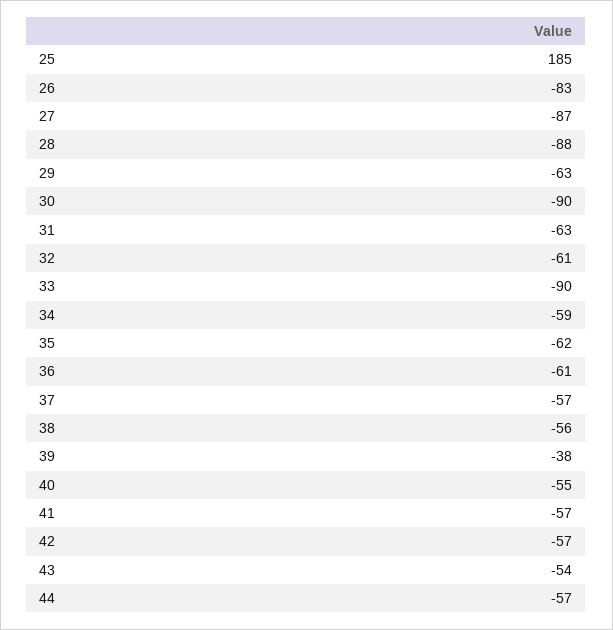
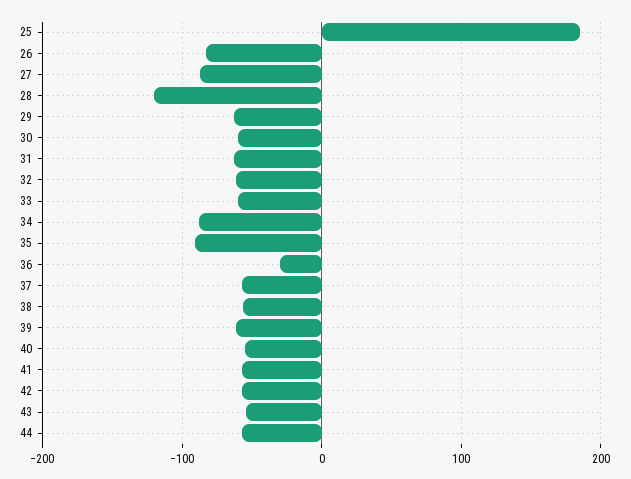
28: -88 -> -120
30: -90 -> -60
33: -90 -> -60
34: -59 -> -90
35: -62 -> -90
36: -61 -> -30
39: -38 -> -60

